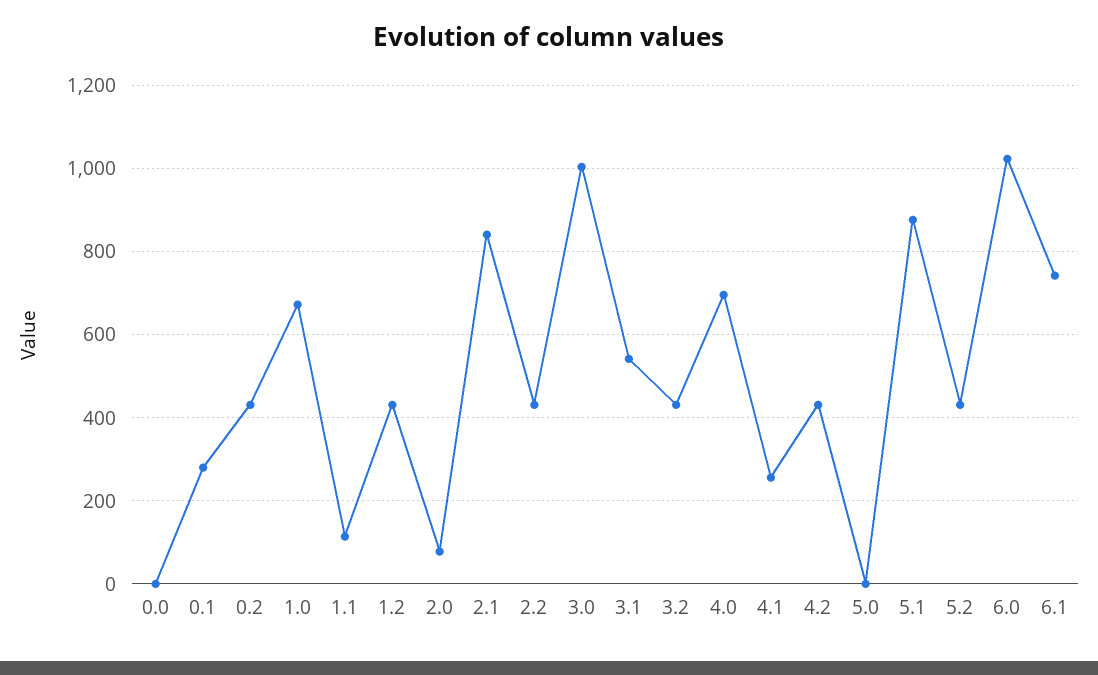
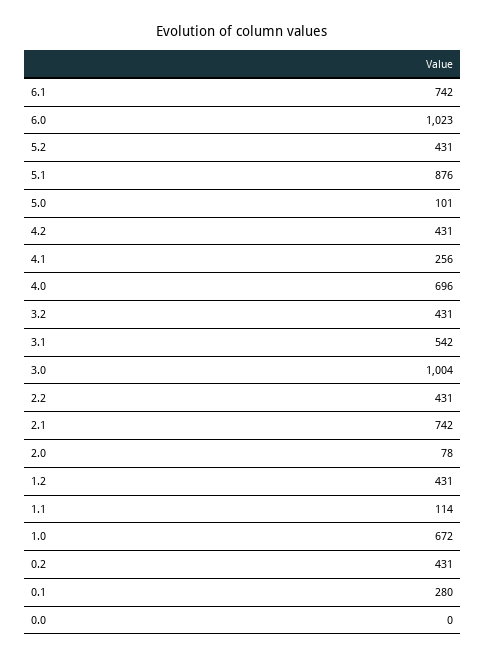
2.1: 840 -> 742
5.0: 0 -> 101

